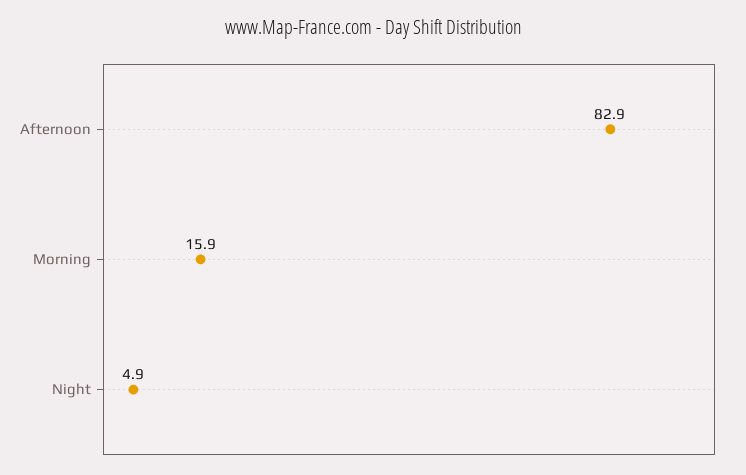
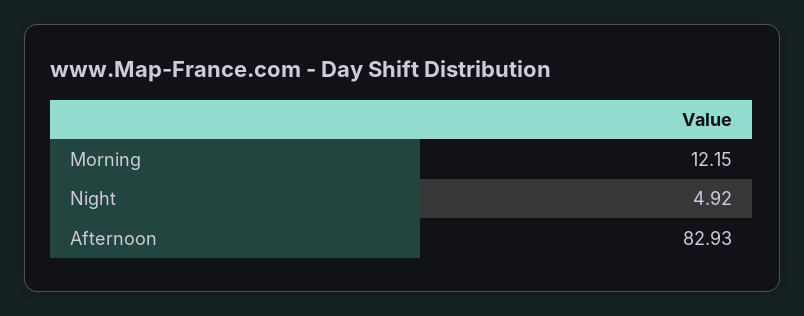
Morning: 15.9 -> 12.15

